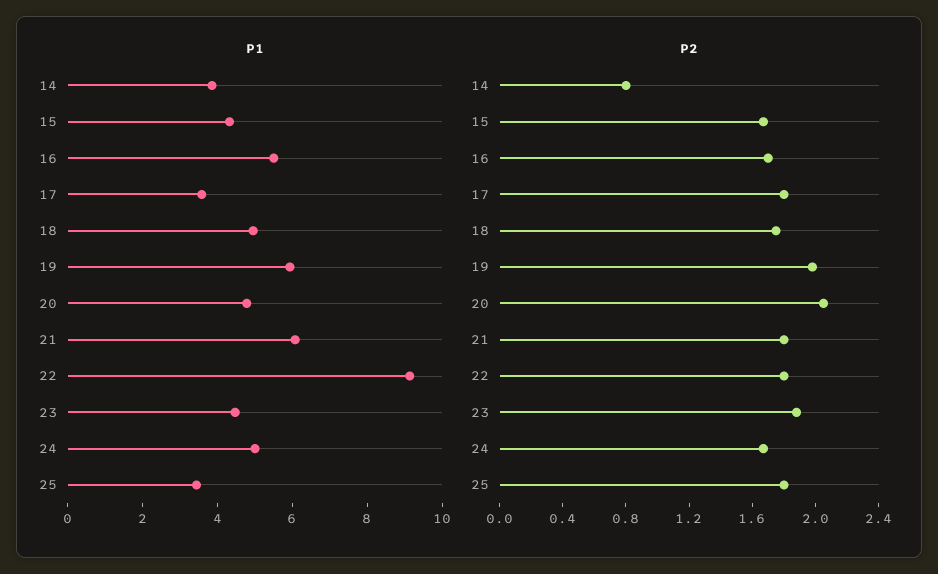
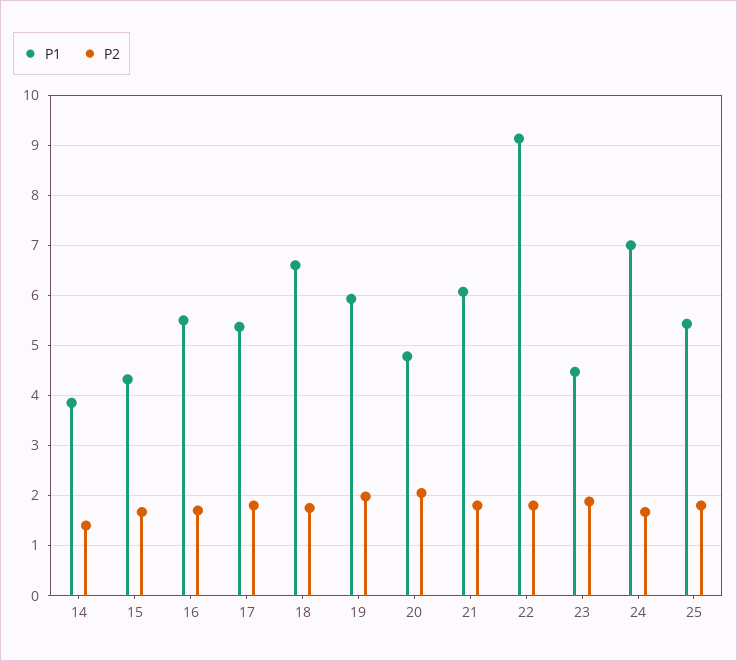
P1, 17: 3.5 -> 5.4
P1, 18: 5 -> 6.6
P1, 24: 5 -> 7
P1, 25: 3.5 -> 5.4
P2, 14: 0.8 -> 1.4

